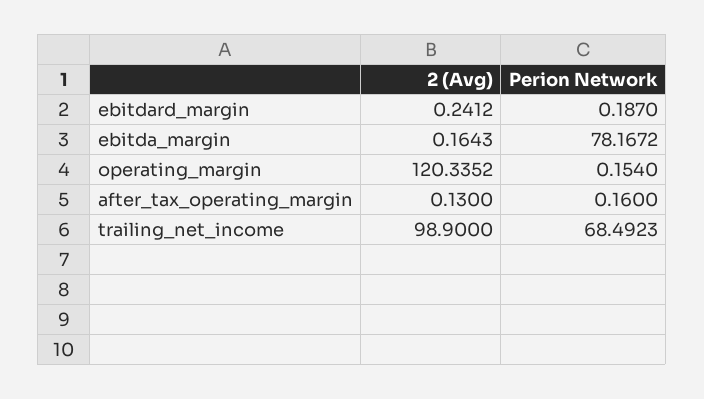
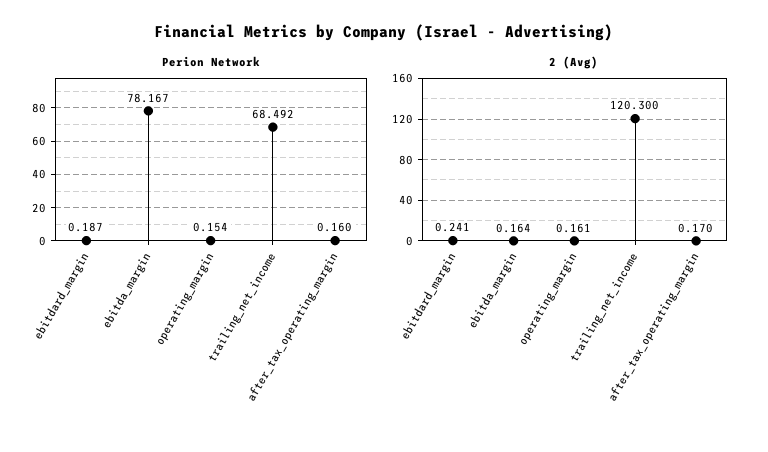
2 (Avg), operating_margin: 120.3352 -> 0.161
2 (Avg), after_tax_operating_margin: 0.13 -> 0.17
2 (Avg), trailing_net_income: 98.9 -> 120.3

